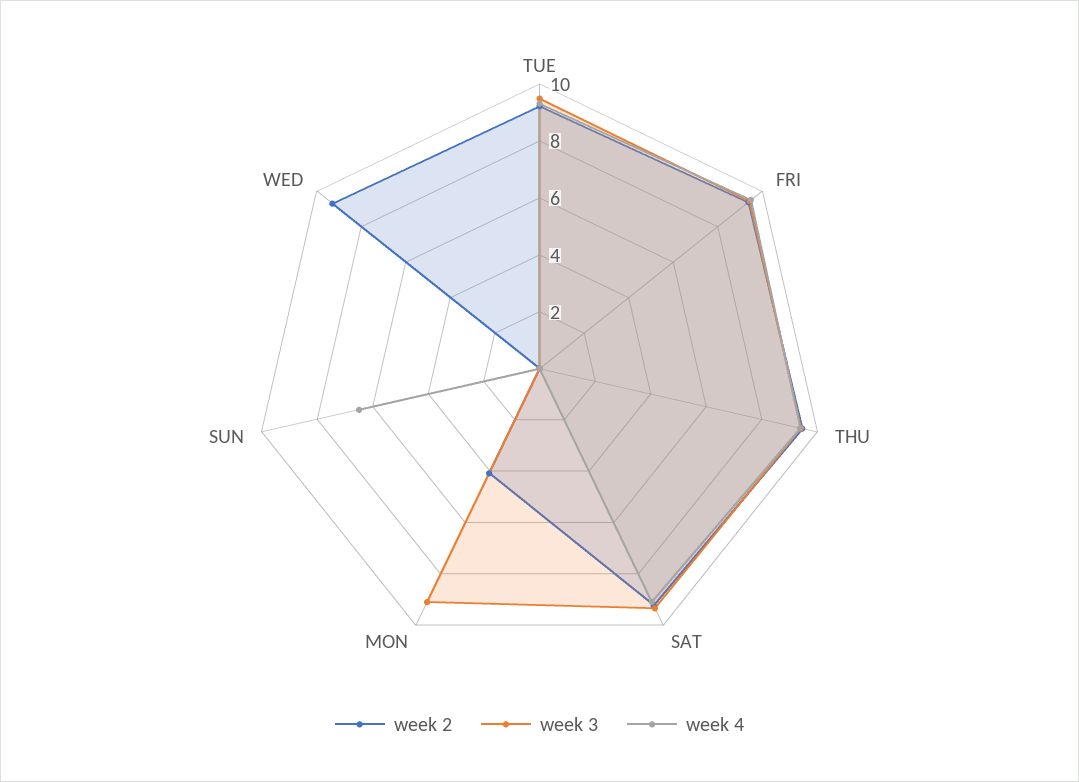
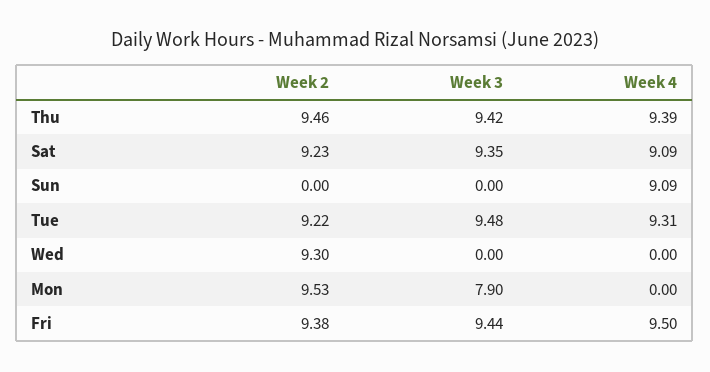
week 2, MON: 4 -> 9.53
week 3, MON: 9 -> 7.9
week 4, SUN: 6.5 -> 9.09

